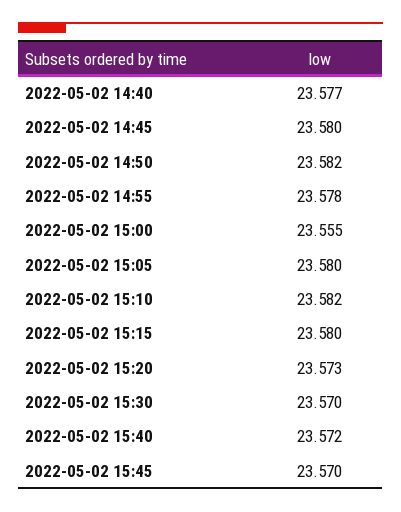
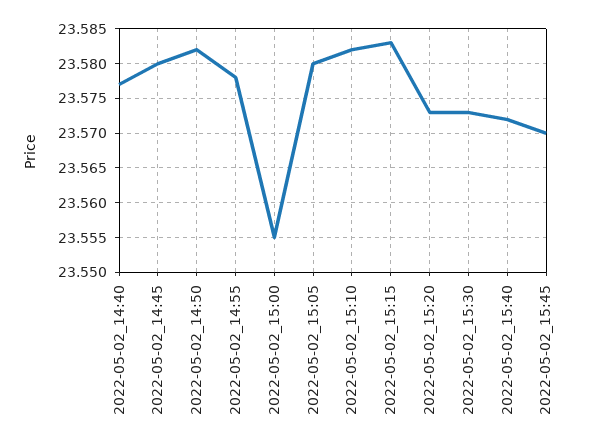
2022-05-02 15:15: 23.58 -> 23.583
2022-05-02 15:30: 23.57 -> 23.573

